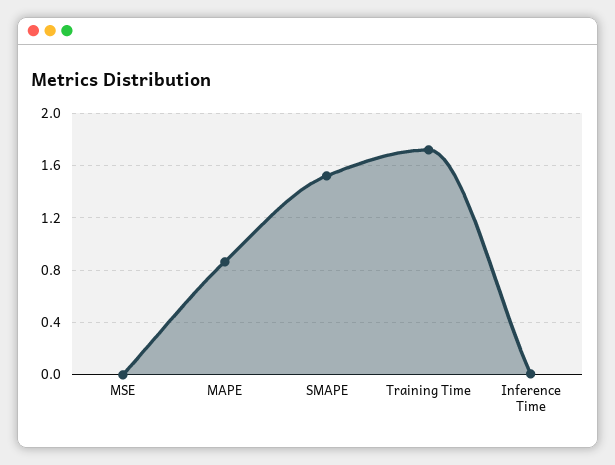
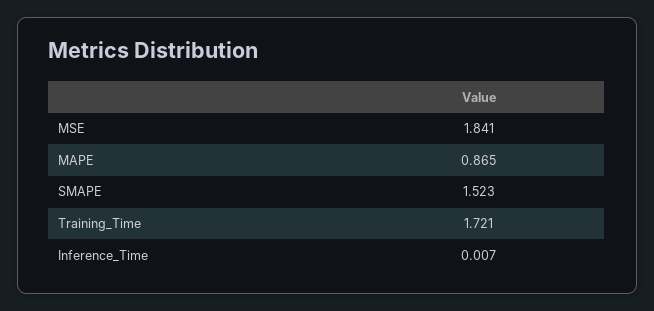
MSE: 0 -> 1.841

